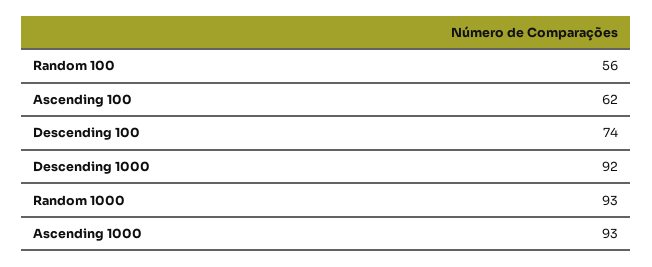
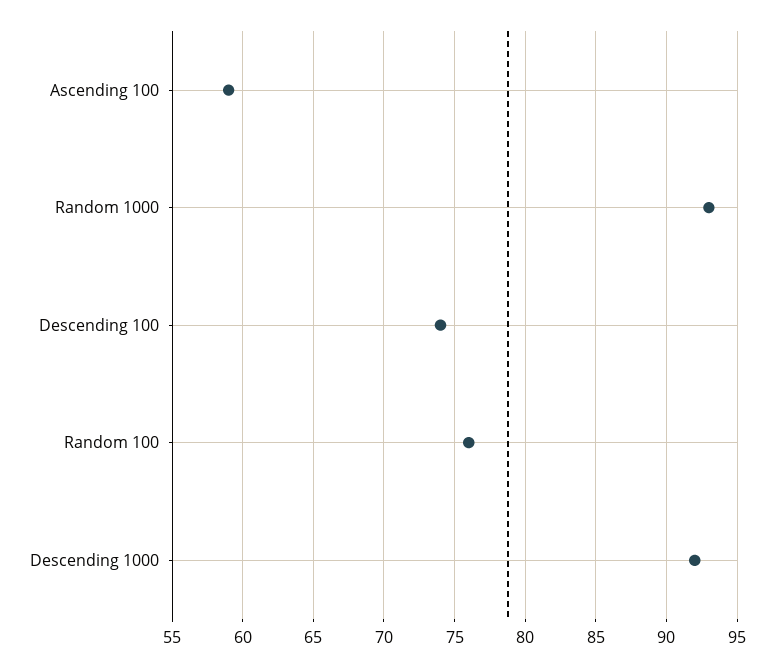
Random 100: 56 -> 76
Ascending 100: 62 -> 59
Ascending 1000: 93 -> none

